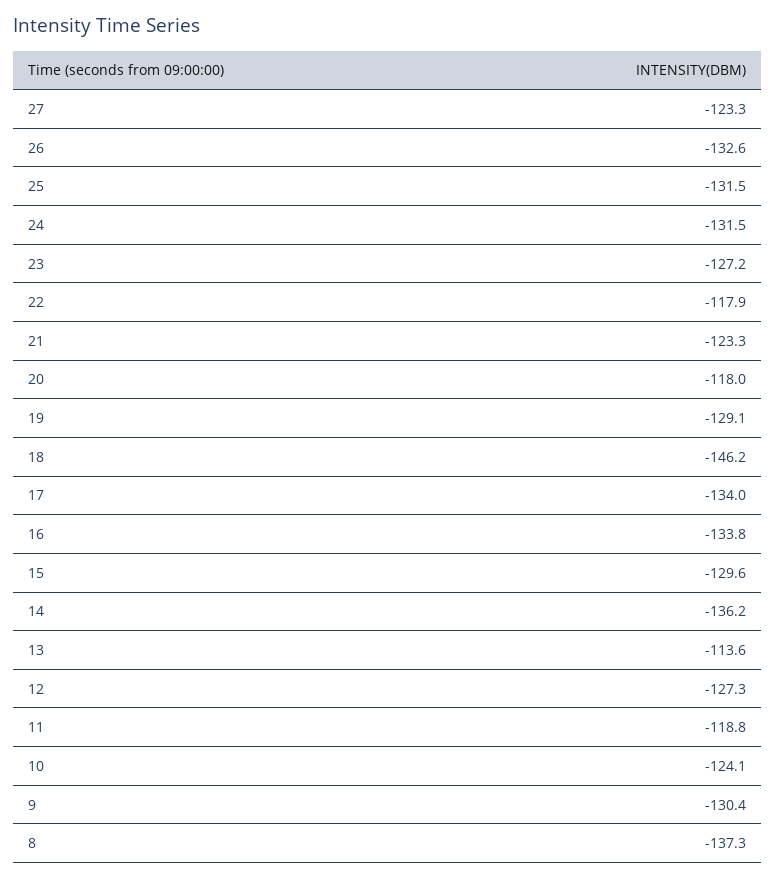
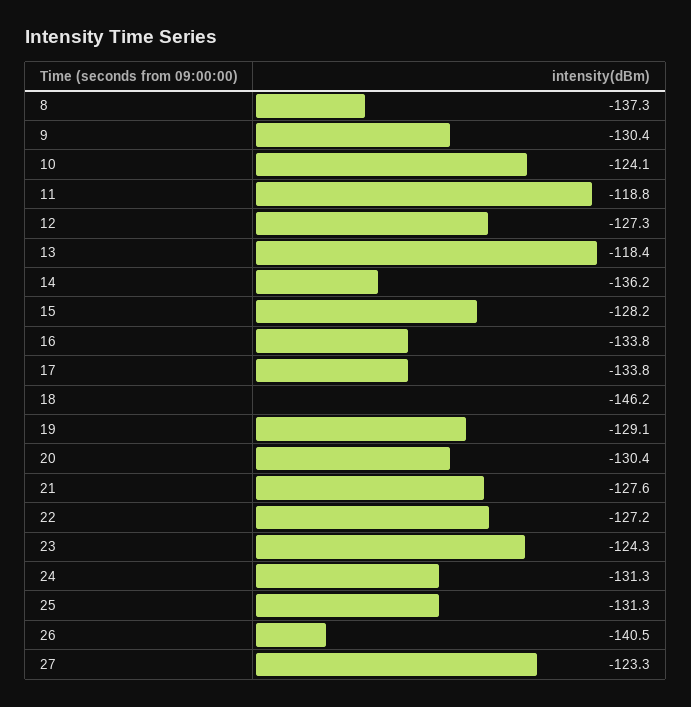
26: -132.6 -> -140.5
25: -131.5 -> -131.3
24: -131.5 -> -131.3
23: -127.2 -> -124.3
22: -117.9 -> -127.2
21: -123.3 -> -127.6
20: -118 -> -130.4
17: -134 -> -133.8
15: -129.6 -> -128.2
13: -113.6 -> -118.4

